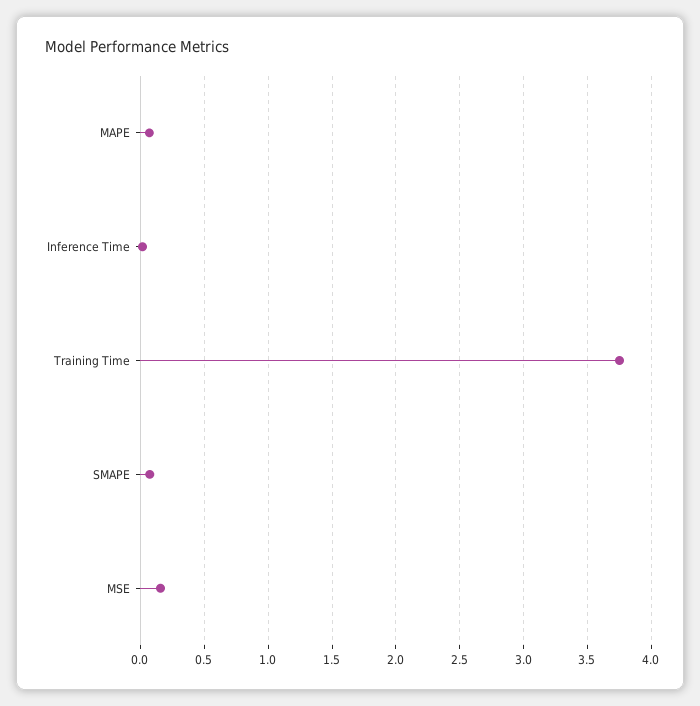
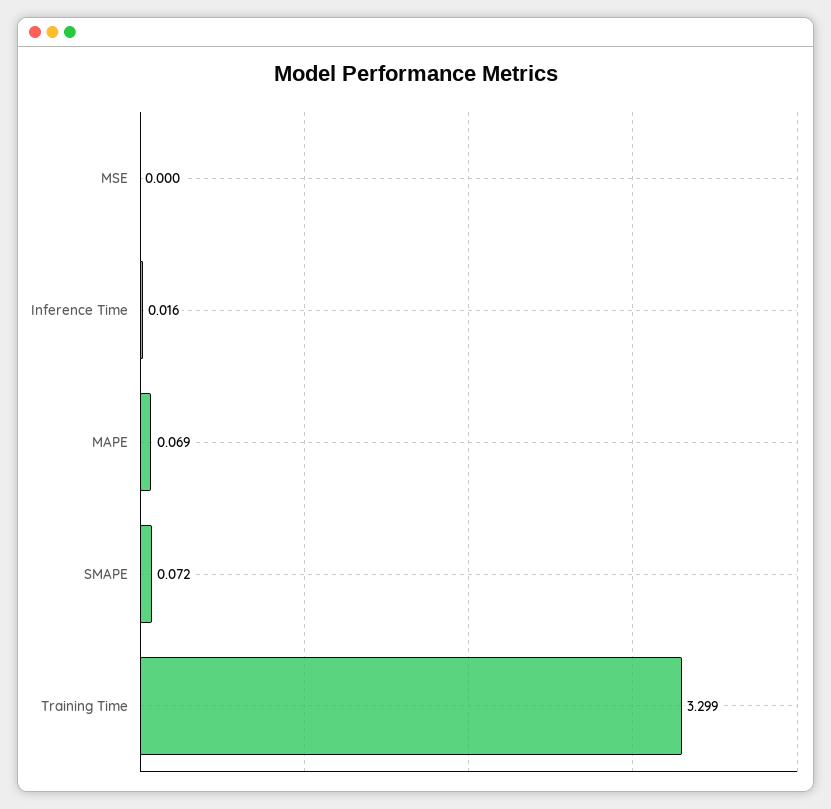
Training Time: 3.75 -> 3.299
MSE: 0.15 -> 0

